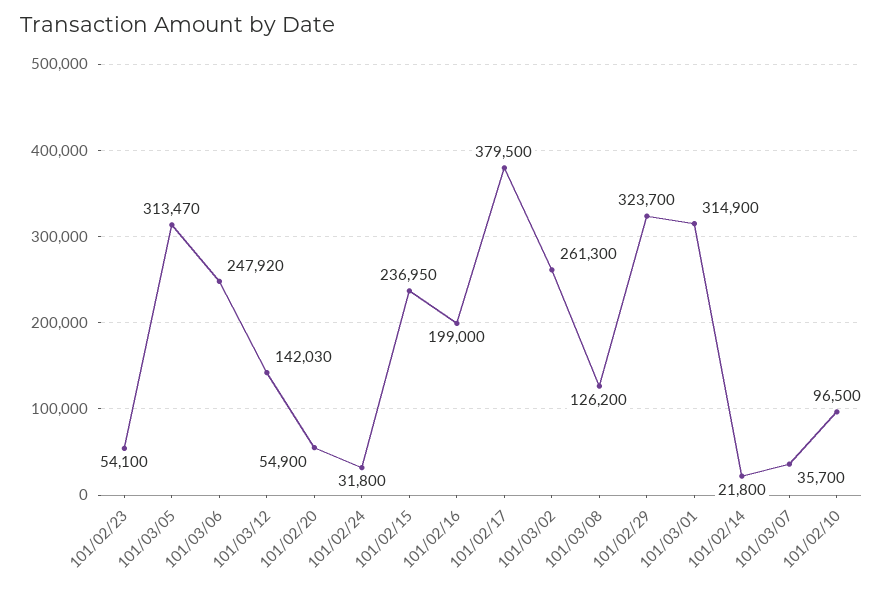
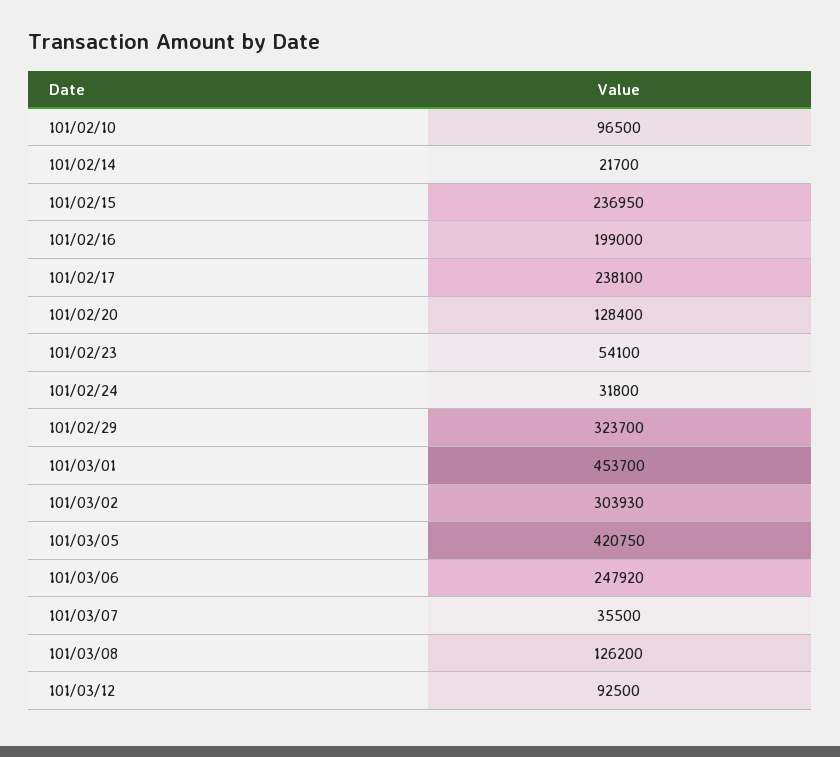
101/03/05: 313470 -> 420750
101/03/12: 142030 -> 92500
101/02/20: 54900 -> 128400
101/02/17: 379500 -> 238100
101/03/02: 261300 -> 303930
101/03/01: 314900 -> 453700
101/02/14: 21800 -> 21700
101/03/07: 35700 -> 35500

